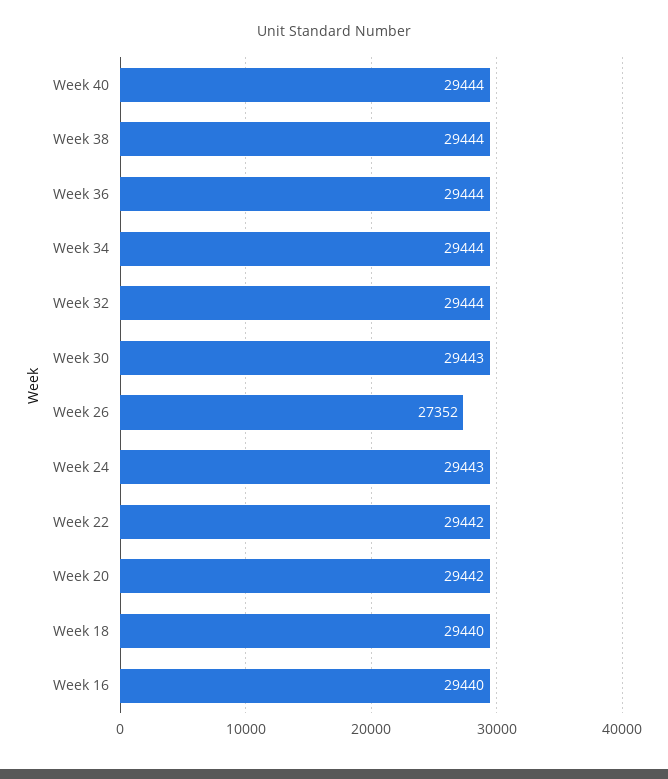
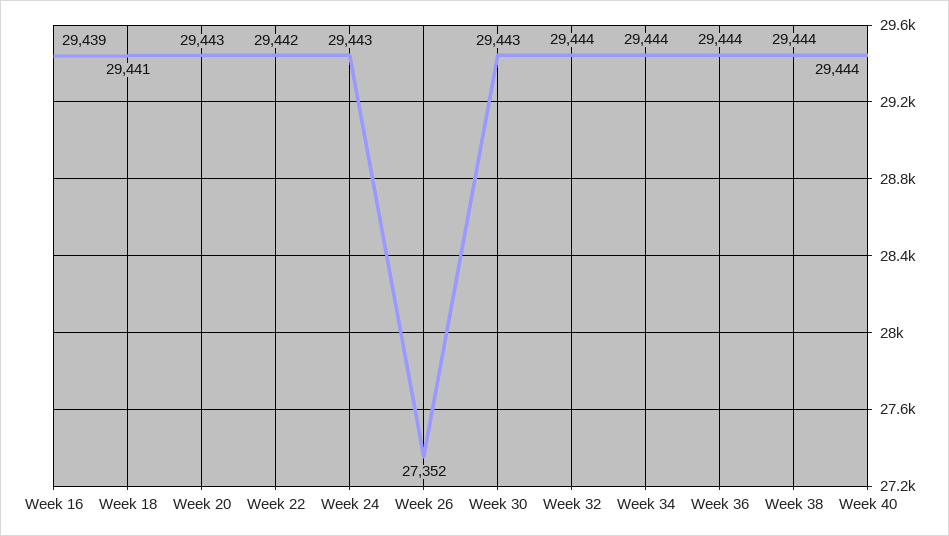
Week 20: 29442 -> 29443
Week 18: 29440 -> 29441
Week 16: 29440 -> 29439

